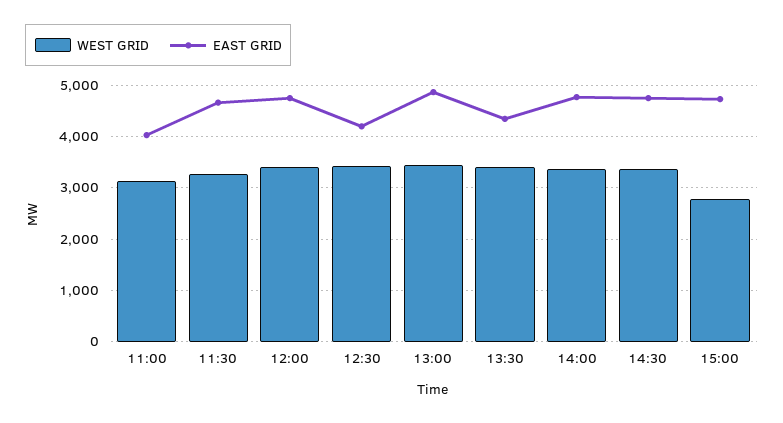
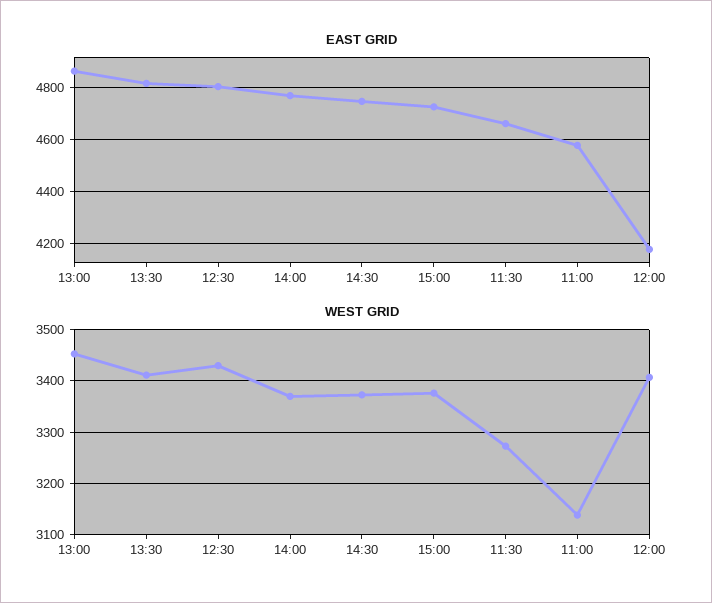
EAST GRID, 11:00: 4000 -> 4575
EAST GRID, 12:00: 4800 -> 4175
EAST GRID, 12:30: 4200 -> 4800
EAST GRID, 13:30: 4400 -> 4825
WEST GRID, 15:00: 2800 -> 3380

